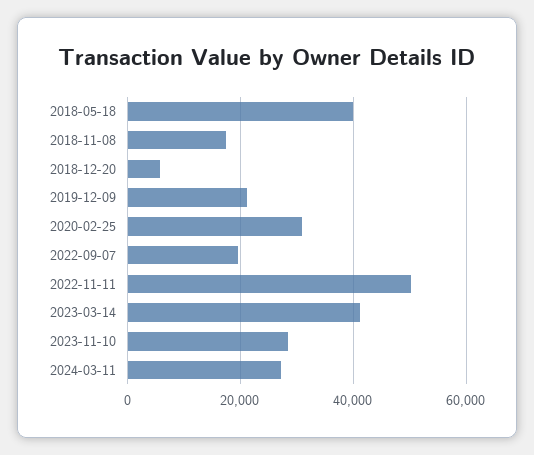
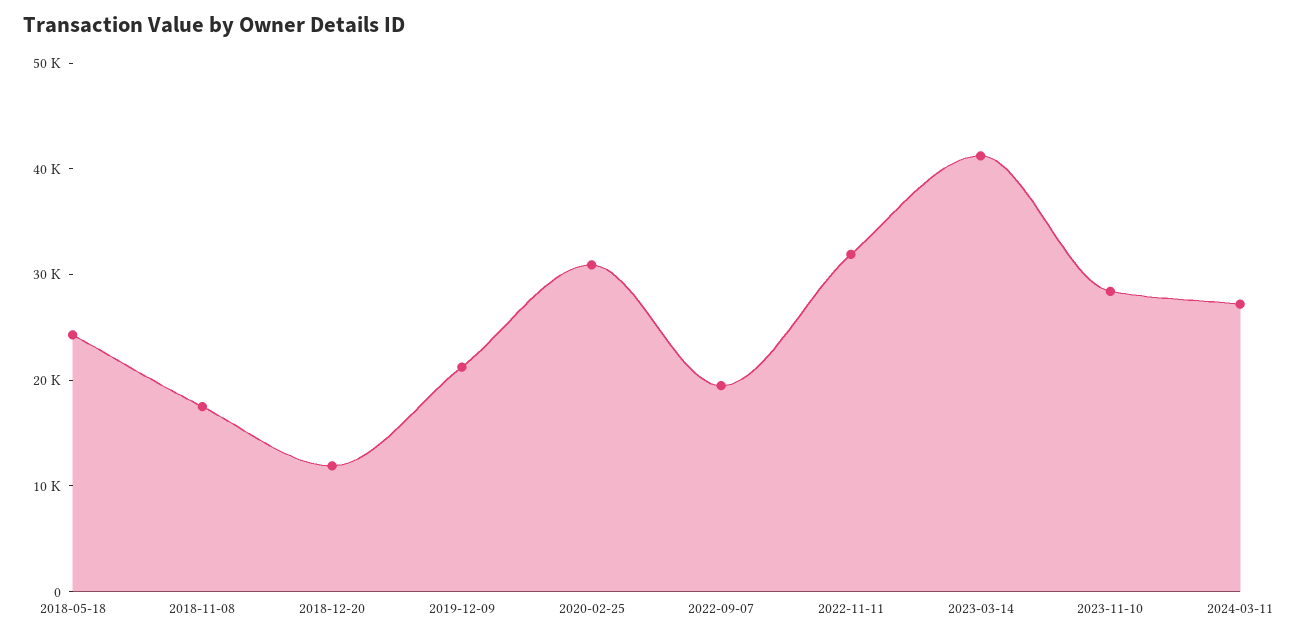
2018-05-18: 40000 -> 24000
2018-12-20: 6000 -> 12000
2022-11-11: 50000 -> 32000

